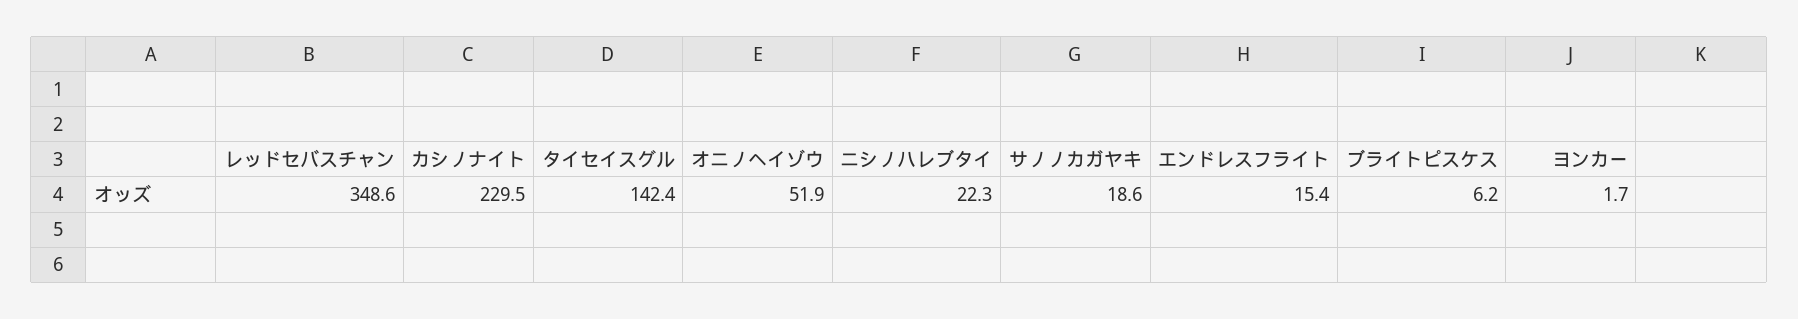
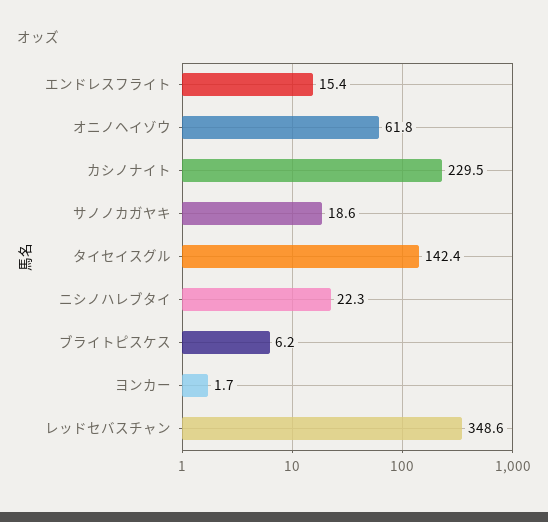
オニノヘイゾウ: 51.9 -> 61.8

